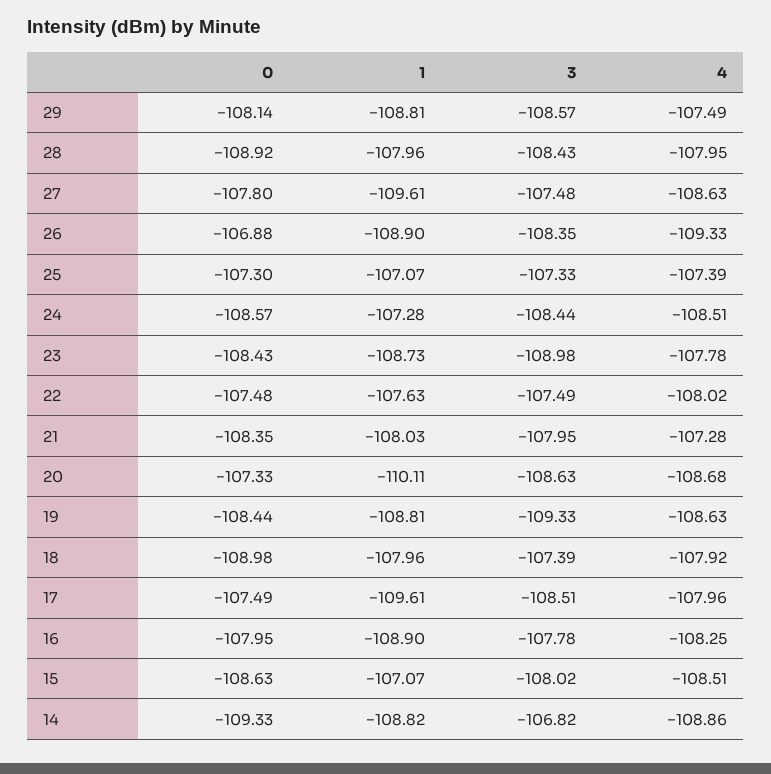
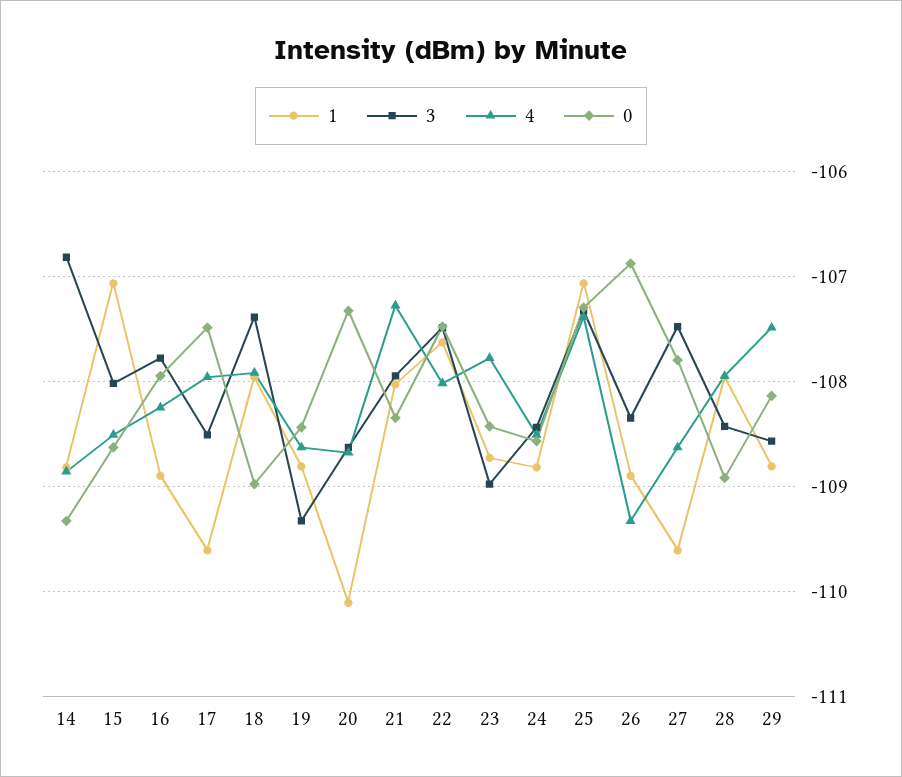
1, 24: -107.28 -> -108.8

